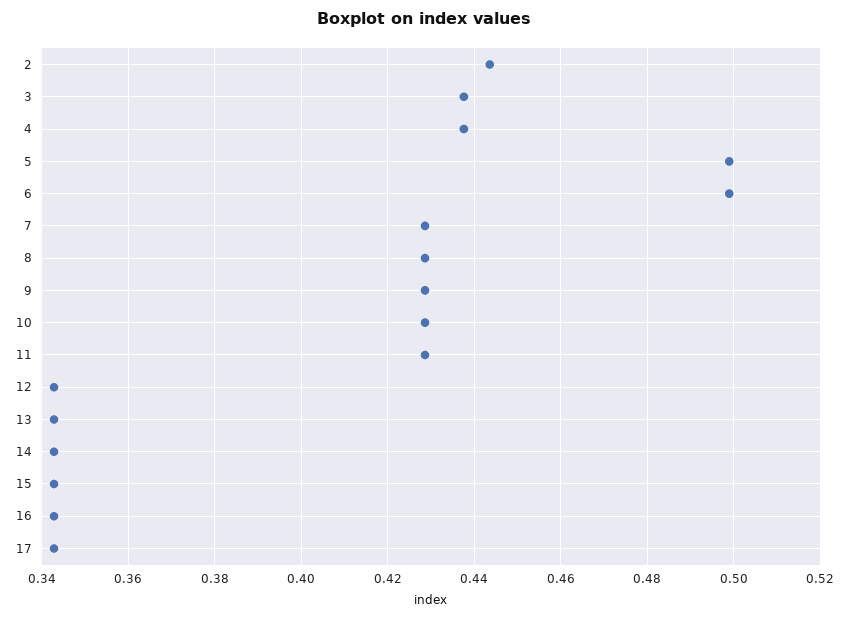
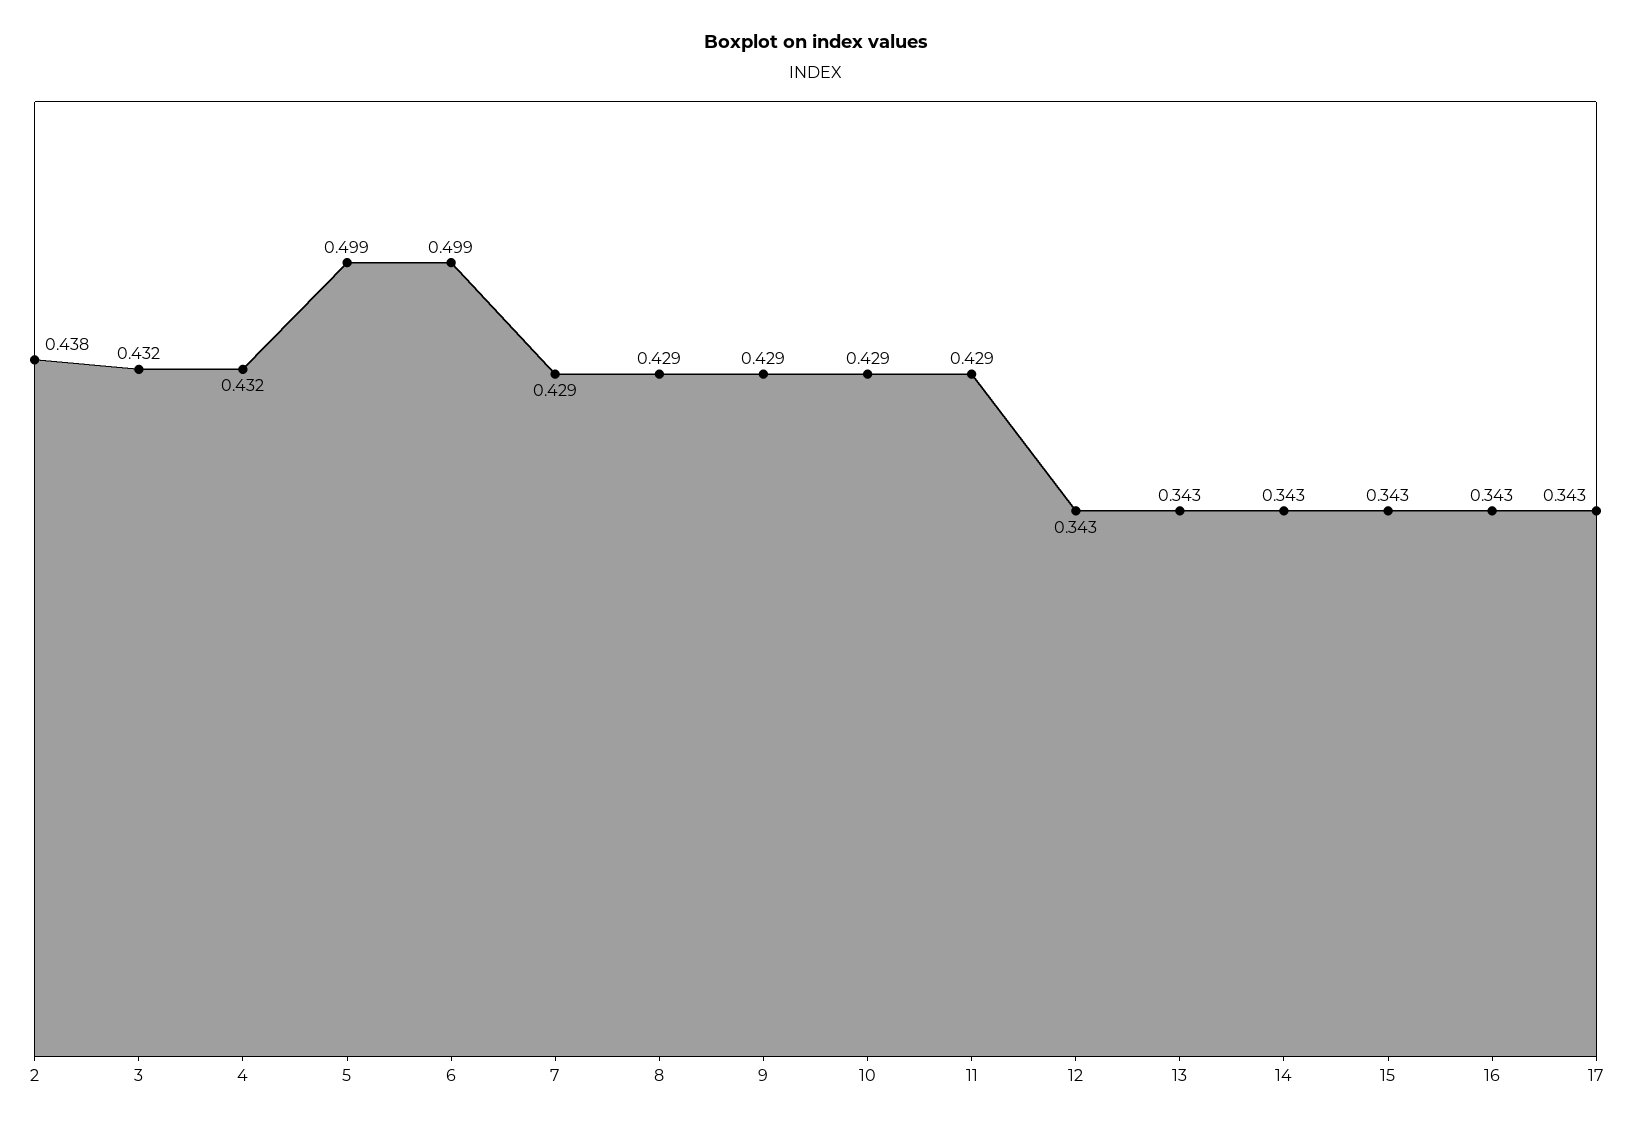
2: 0.444 -> 0.438
3: 0.438 -> 0.432
4: 0.438 -> 0.432

